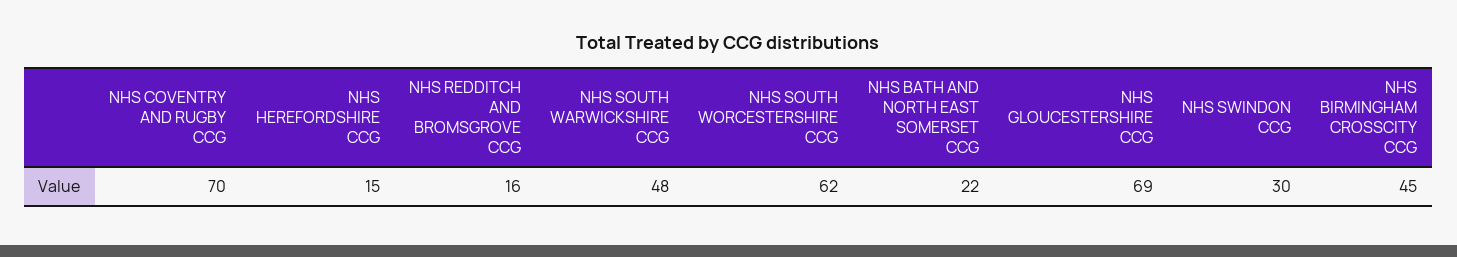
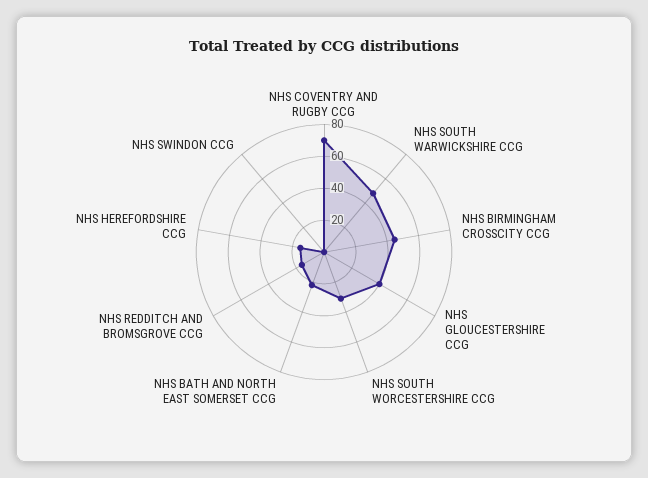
NHS SOUTH WORCESTERSHIRE CCG: 62 -> 30
NHS GLOUCESTERSHIRE CCG: 69 -> 40
NHS SWINDON CCG: 30 -> 0

